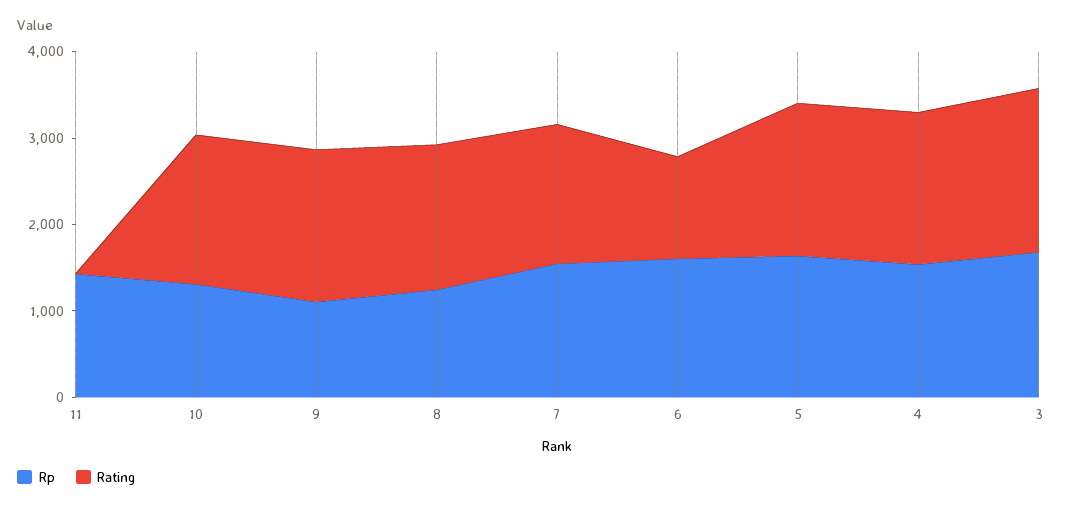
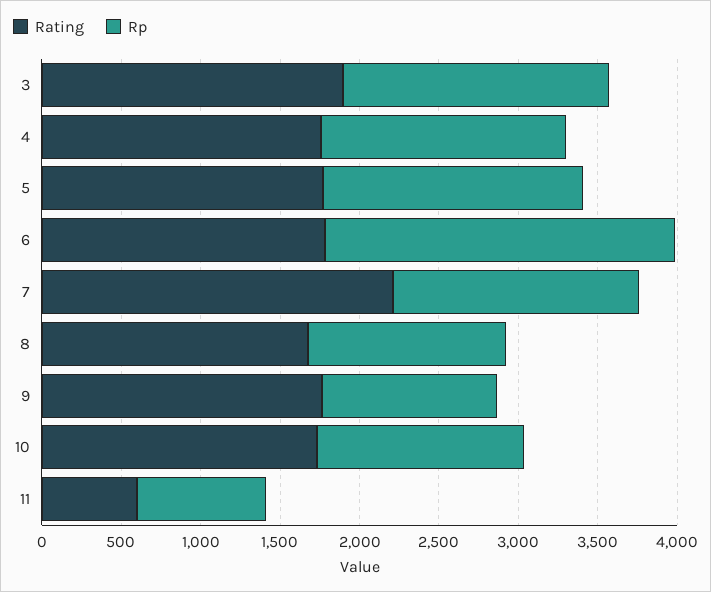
Rp, 11: 1400 -> 800
Rating, 11: 0 -> 600
Rating, 7: 1600 -> 2200
Rp, 6: 1600 -> 2200
Rating, 6: 1200 -> 1800

